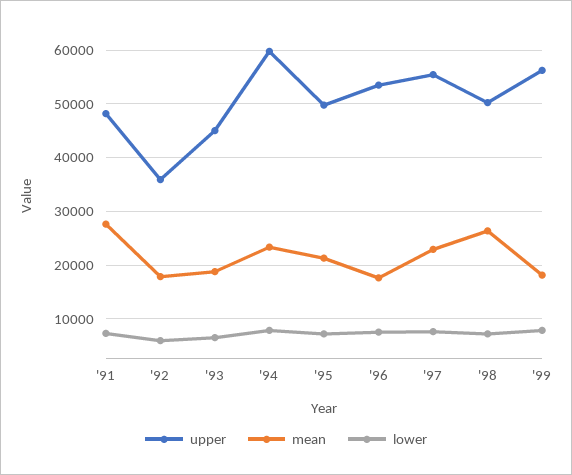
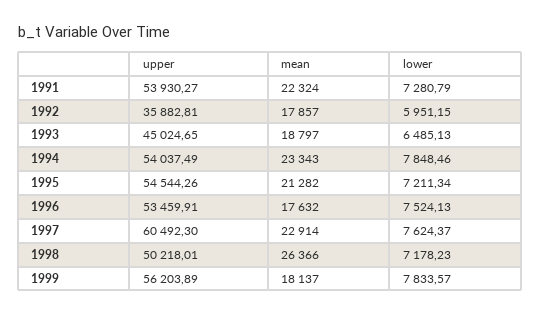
upper, '91: 48000 -> 53930.27
mean, '91: 28000 -> 22324
upper, '94: 60000 -> 54037.49
upper, '95: 50000 -> 54544.26
upper, '97: 56000 -> 60492.3

